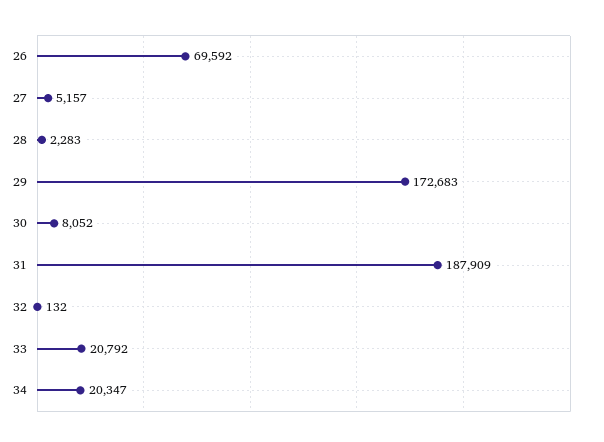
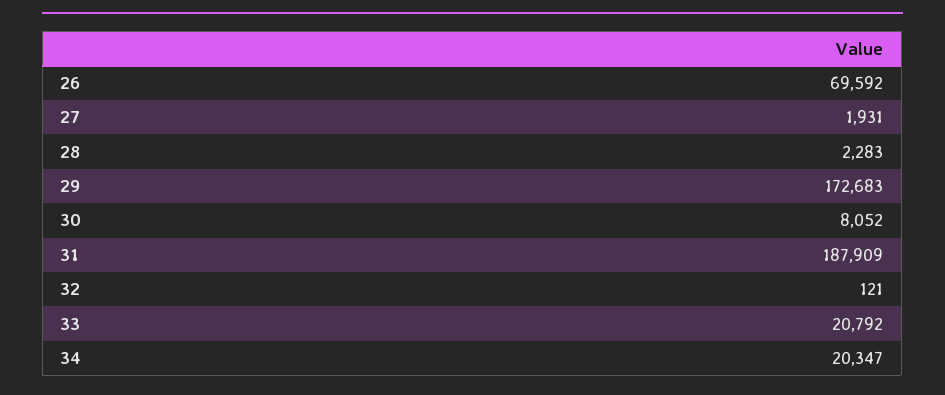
27: 5157 -> 1931
32: 132 -> 121

